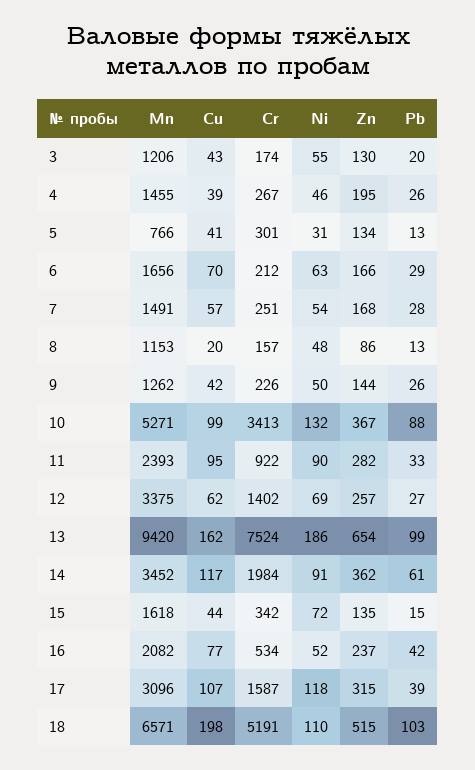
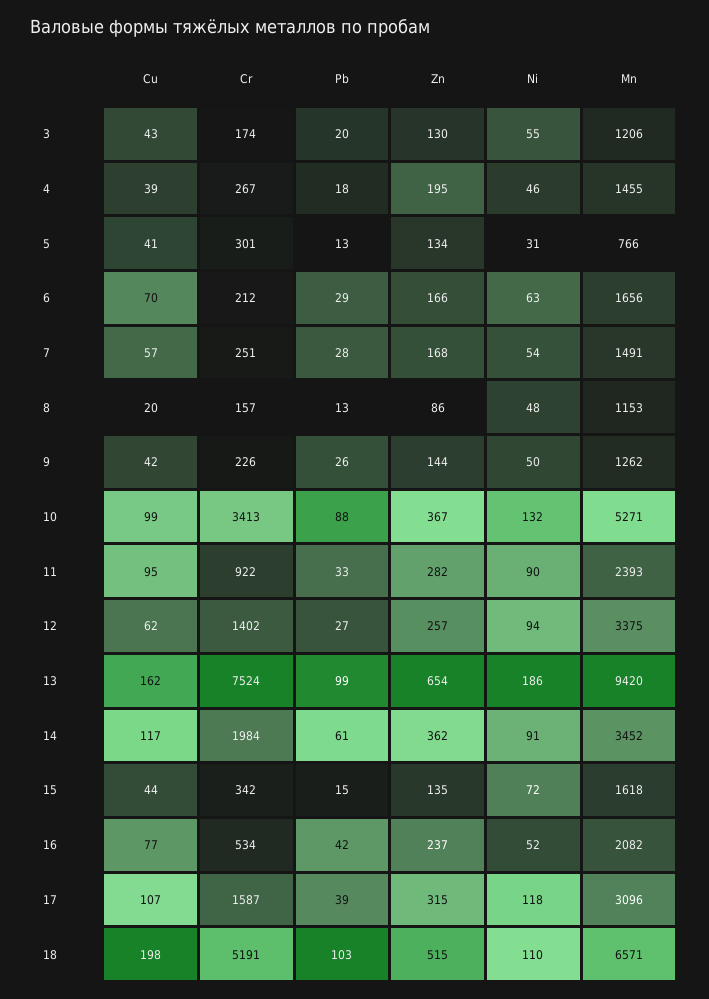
Pb, 4: 26 -> 18
Ni, 12: 69 -> 94

